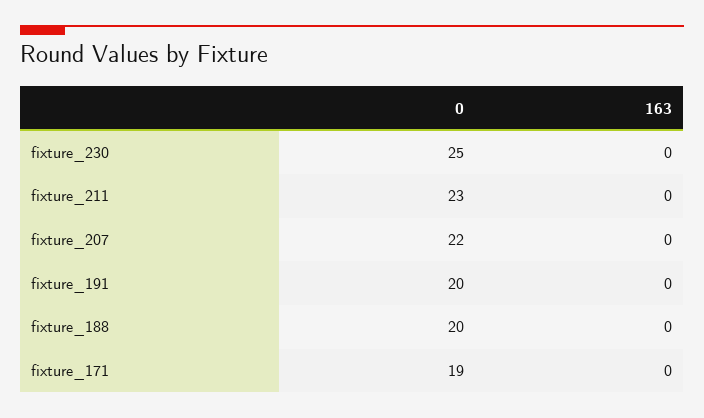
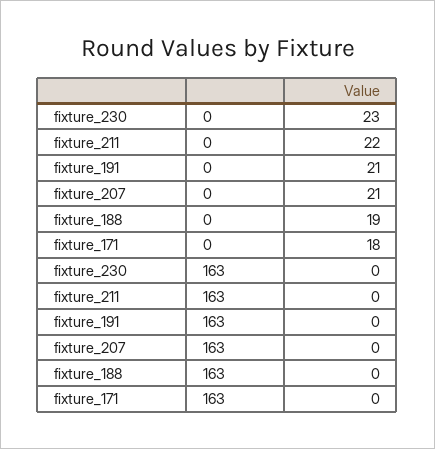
0, fixture_230: 25 -> 23
0, fixture_211: 23 -> 22
0, fixture_207: 22 -> 21
0, fixture_191: 20 -> 21
0, fixture_188: 20 -> 19
0, fixture_171: 19 -> 18

